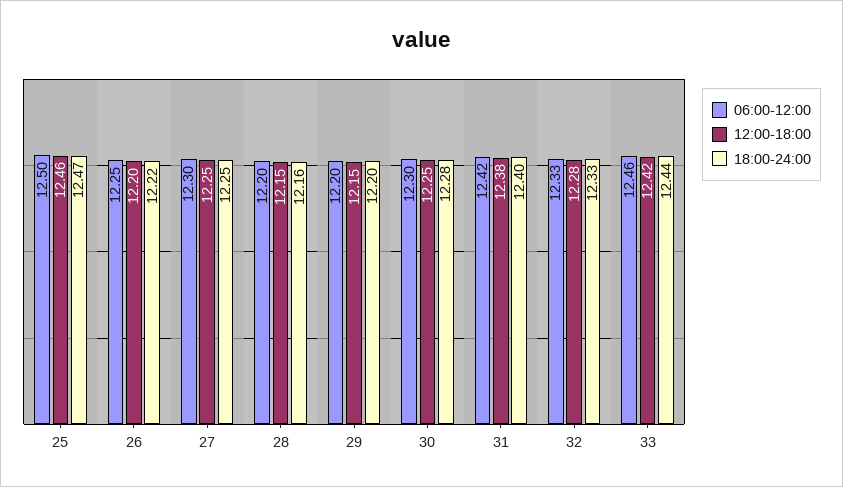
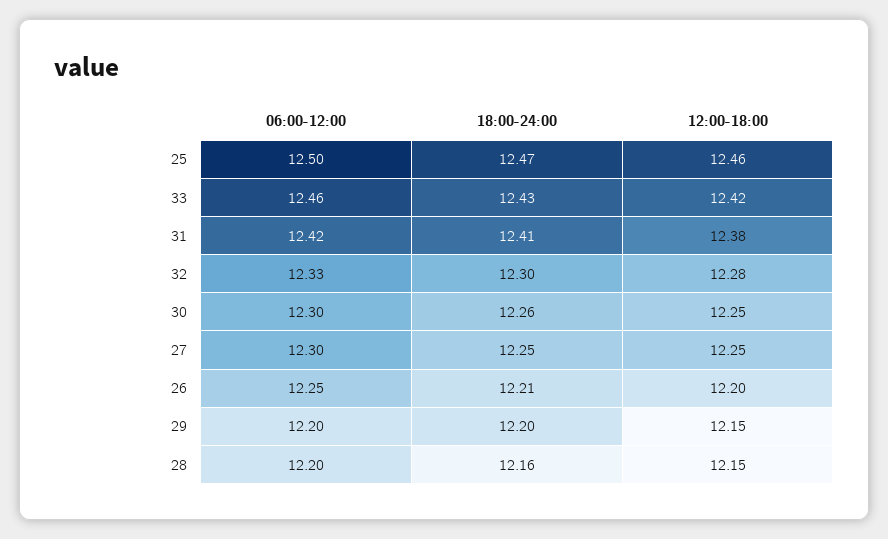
18:00-24:00, 26: 12.22 -> 12.21
18:00-24:00, 30: 12.28 -> 12.26
18:00-24:00, 31: 12.4 -> 12.41
18:00-24:00, 32: 12.33 -> 12.3
18:00-24:00, 33: 12.44 -> 12.43

